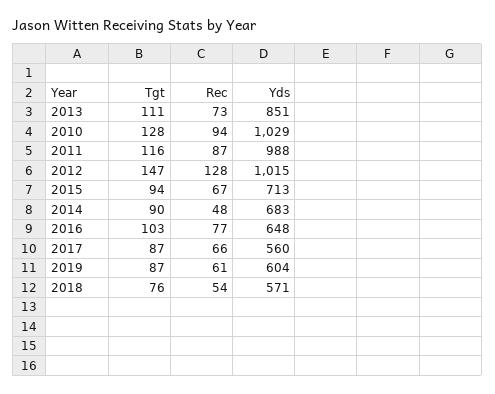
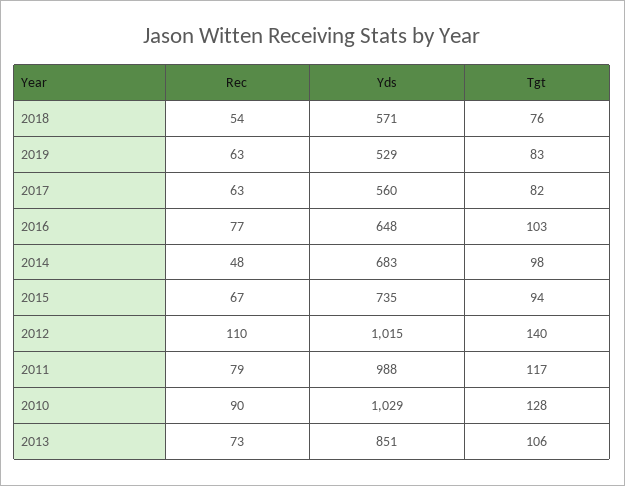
Tgt, 2013: 111 -> 106
Rec, 2010: 94 -> 90
Tgt, 2011: 116 -> 117
Rec, 2011: 87 -> 79
Tgt, 2012: 147 -> 140
Rec, 2012: 128 -> 110
Yds, 2015: 713 -> 735
Tgt, 2014: 90 -> 98
Tgt, 2017: 87 -> 82
Rec, 2017: 66 -> 63
Tgt, 2019: 87 -> 83
Rec, 2019: 61 -> 63
Yds, 2019: 604 -> 529

